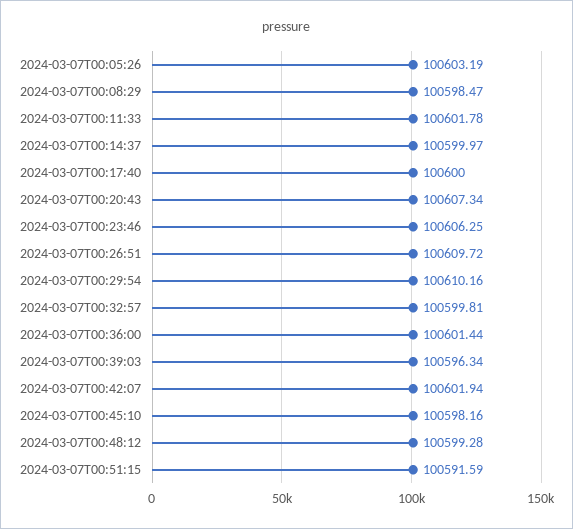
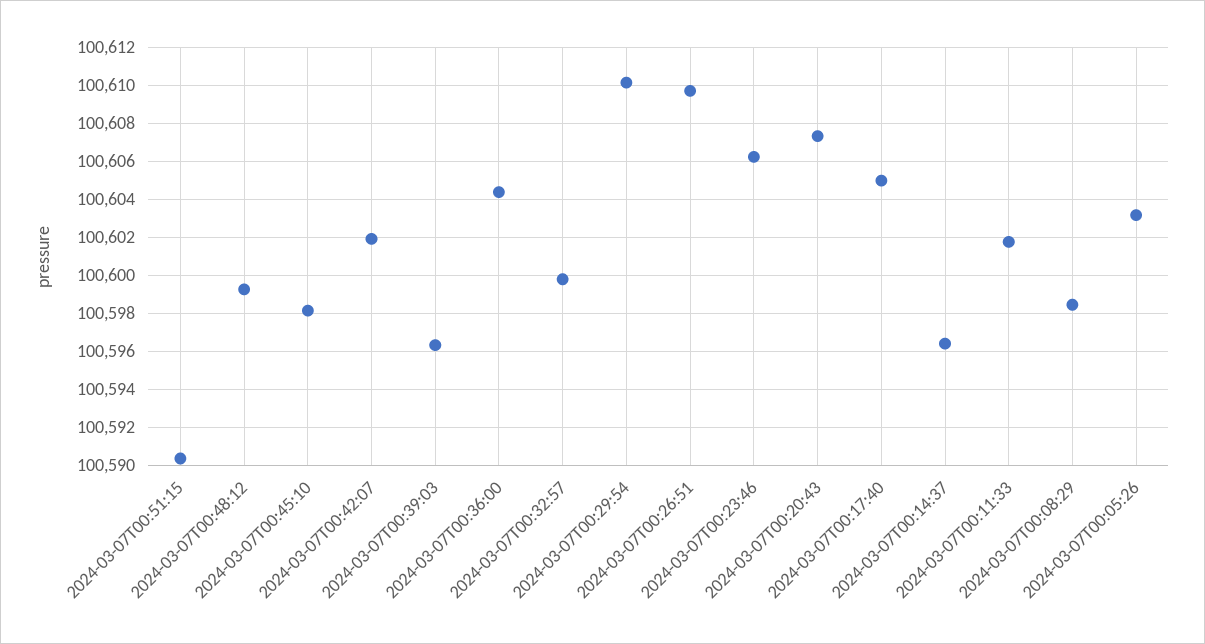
2024-03-07T00:14:37: 100599.97 -> 100596.5
2024-03-07T00:17:40: 100600 -> 100605
2024-03-07T00:36:00: 100601.44 -> 100604.5
2024-03-07T00:51:15: 100591.59 -> 100590.5

